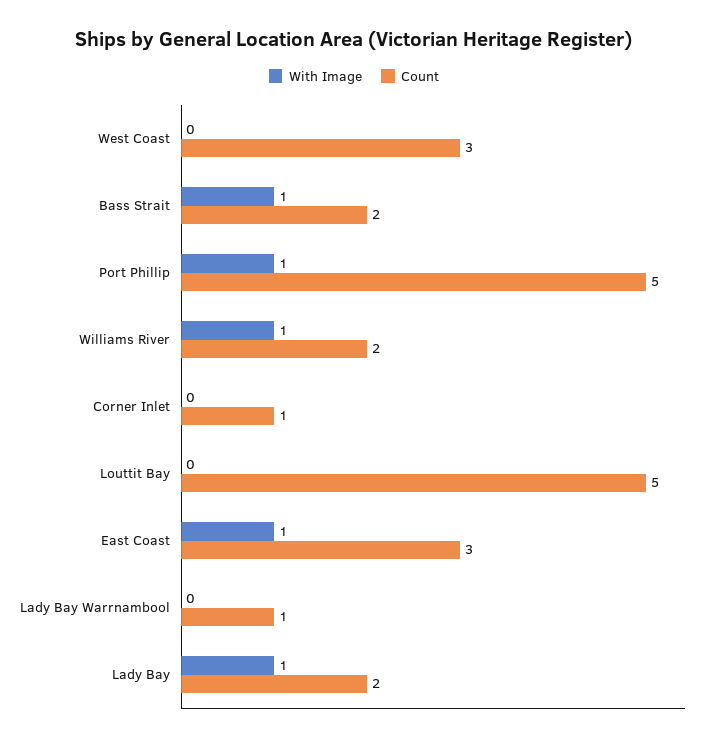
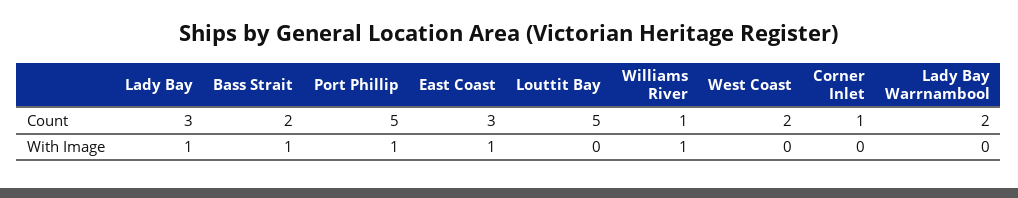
Count, West Coast: 3 -> 2
Count, Williams River: 2 -> 1
Count, Lady Bay Warrnambool: 1 -> 2
Count, Lady Bay: 2 -> 3

